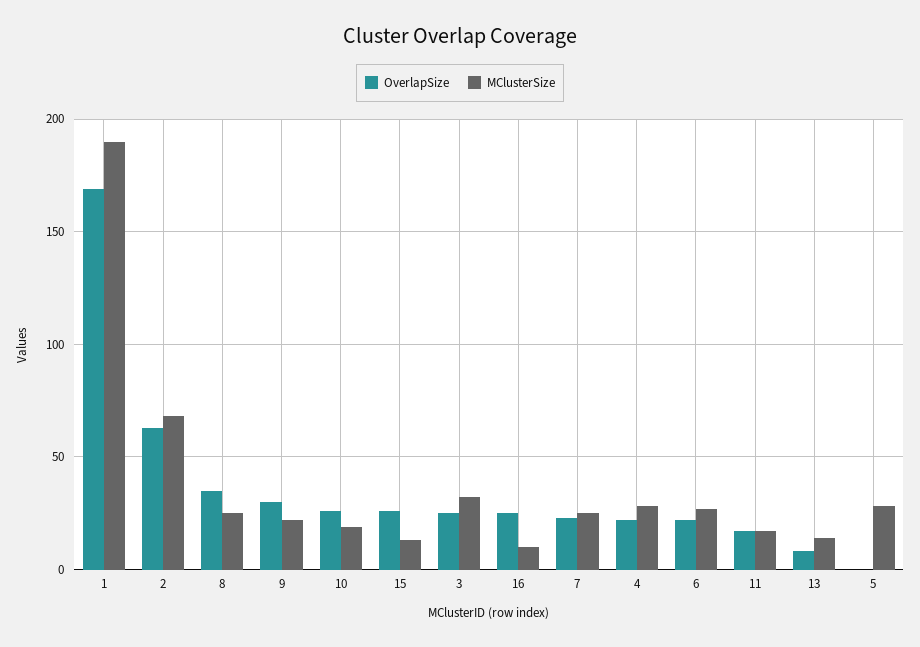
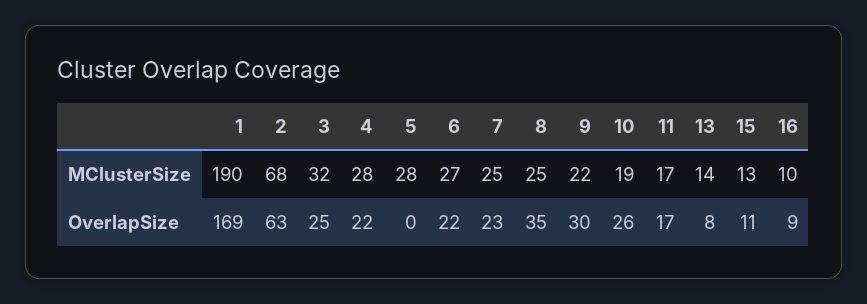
OverlapSize, 15: 25 -> 11
OverlapSize, 16: 25 -> 9

